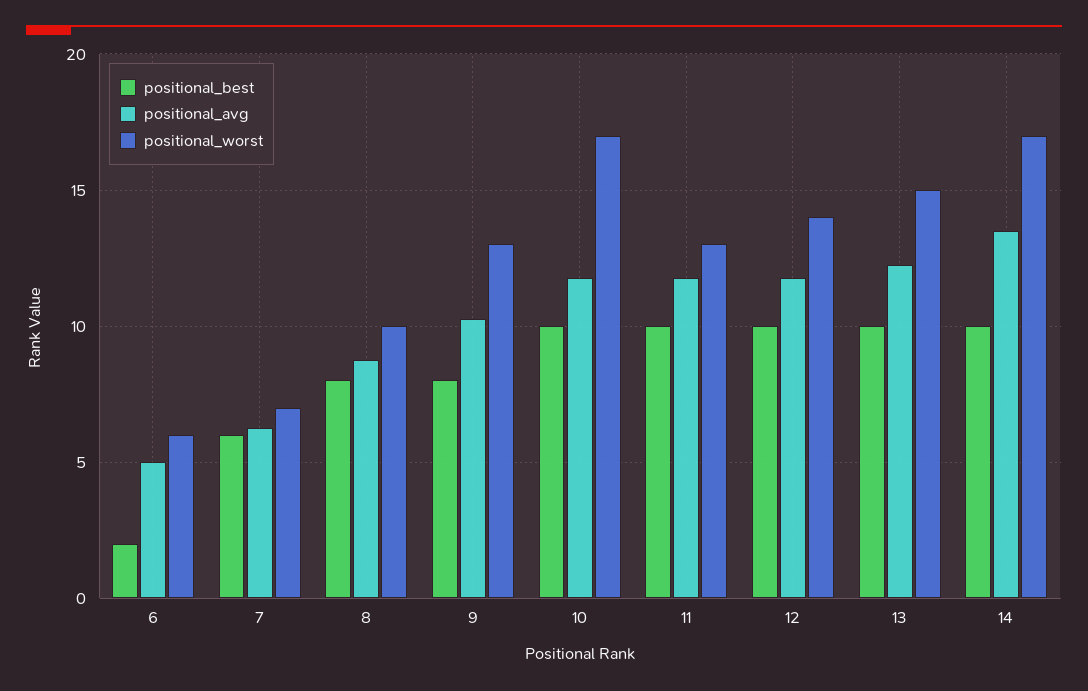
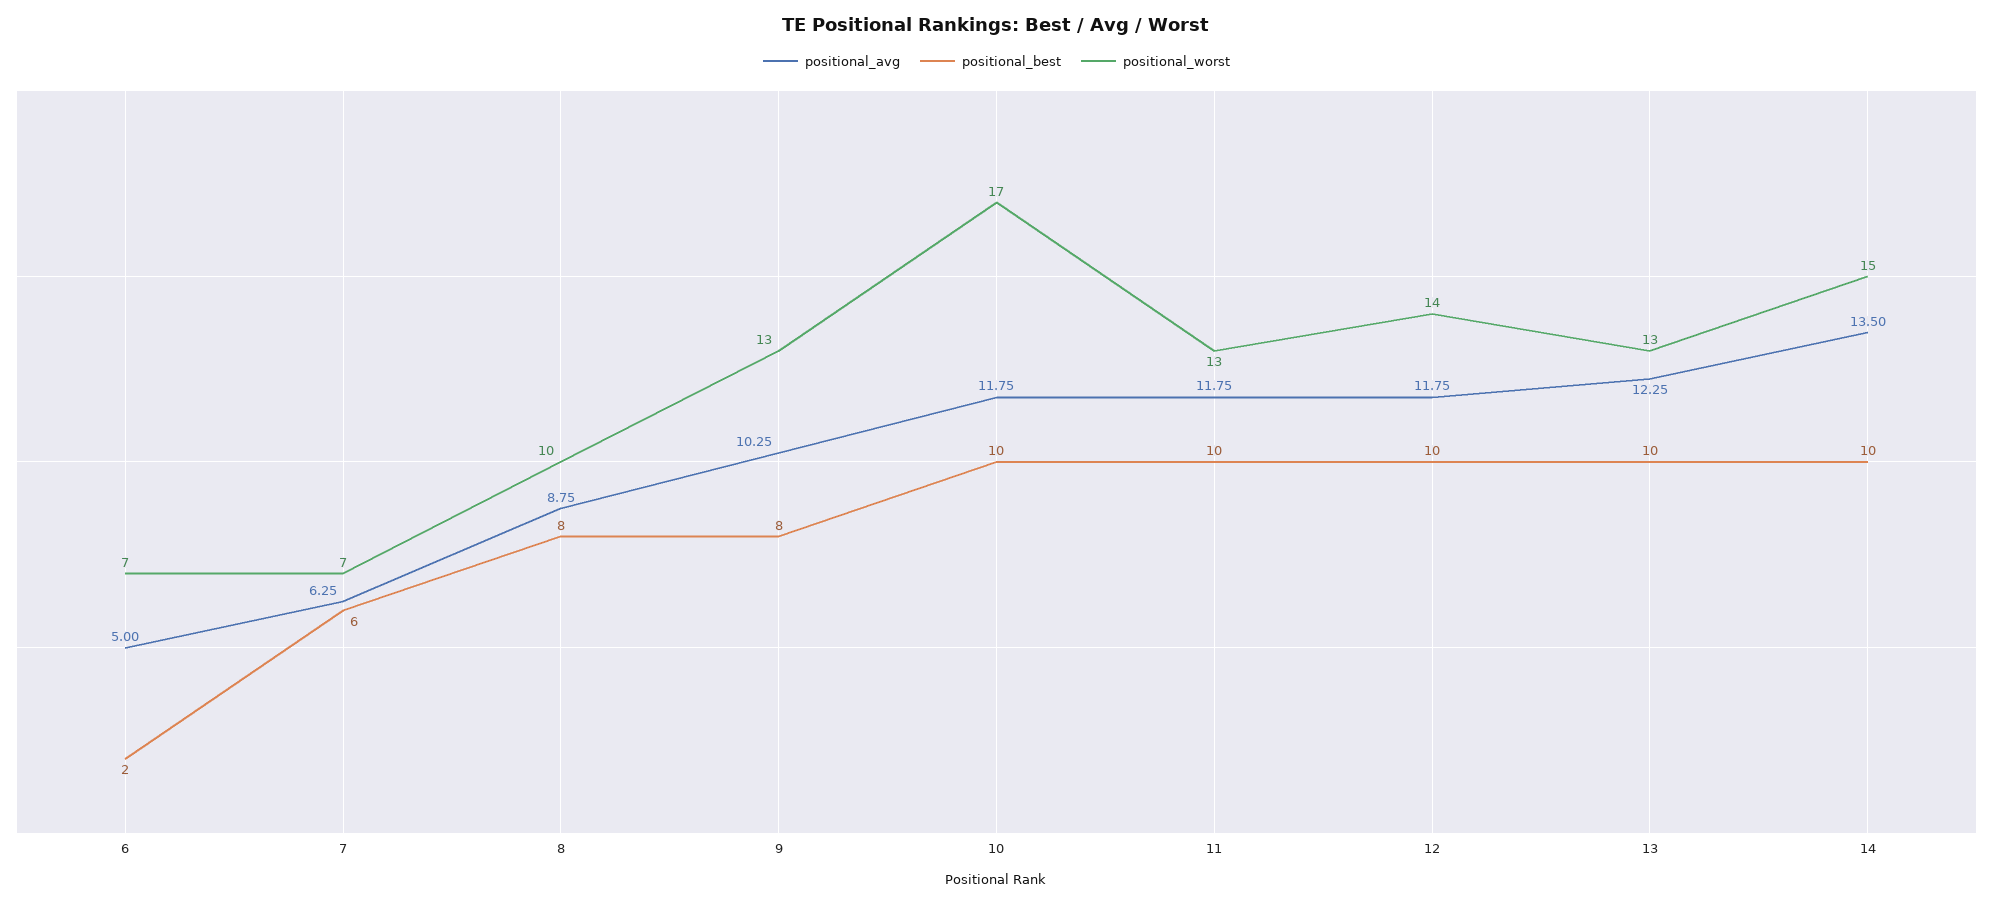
positional_worst, 6: 6 -> 7
positional_worst, 13: 15 -> 13
positional_worst, 14: 17 -> 15

